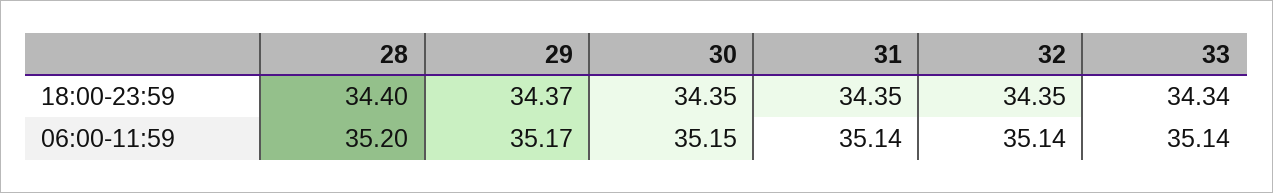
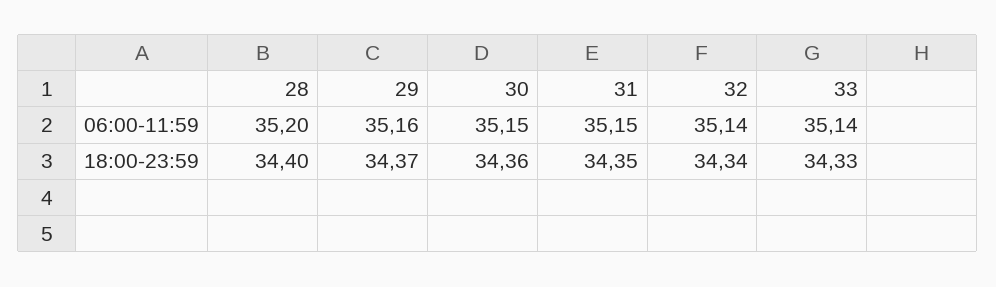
30, 18:00-23:59: 34.35 -> 34.36
32, 18:00-23:59: 34.35 -> 34.34
33, 18:00-23:59: 34.34 -> 34.33
29, 06:00-11:59: 35.17 -> 35.16
31, 06:00-11:59: 35.14 -> 35.15

